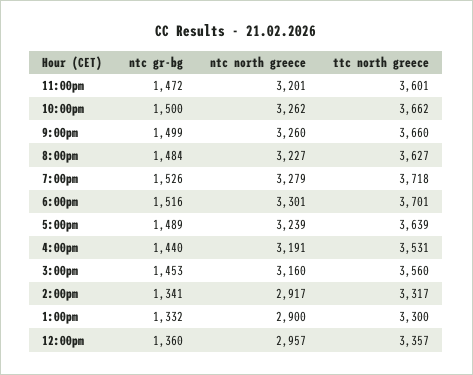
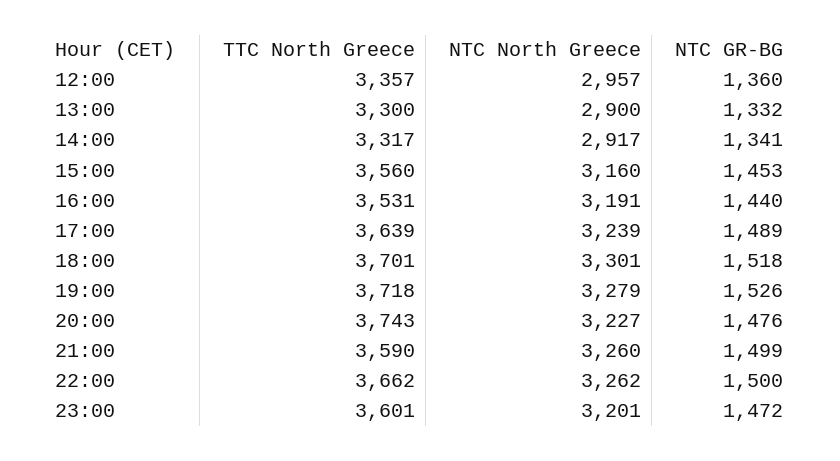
ttc north greece, 9:00pm: 3660 -> 3590
ntc gr-bg, 8:00pm: 1484 -> 1476
ttc north greece, 8:00pm: 3627 -> 3743
ntc gr-bg, 6:00pm: 1516 -> 1518

